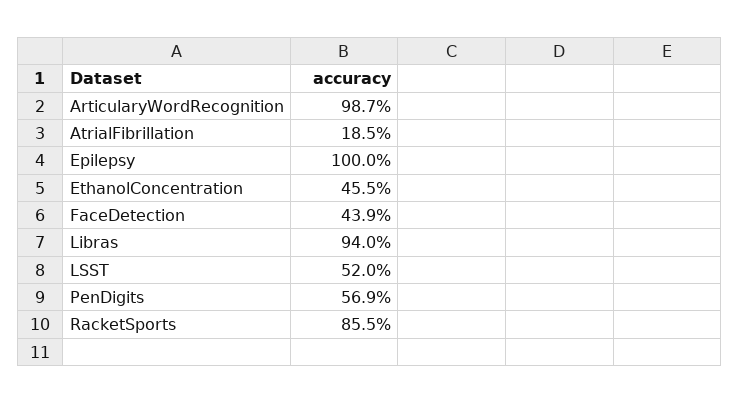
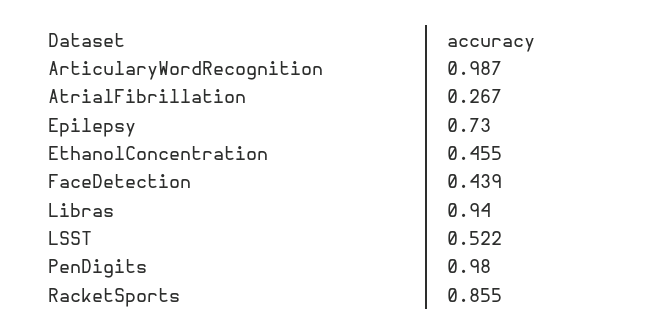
AtrialFibrillation: 0.185 -> 0.267
Epilepsy: 1 -> 0.73
LSST: 0.52 -> 0.522
PenDigits: 0.569 -> 0.98

